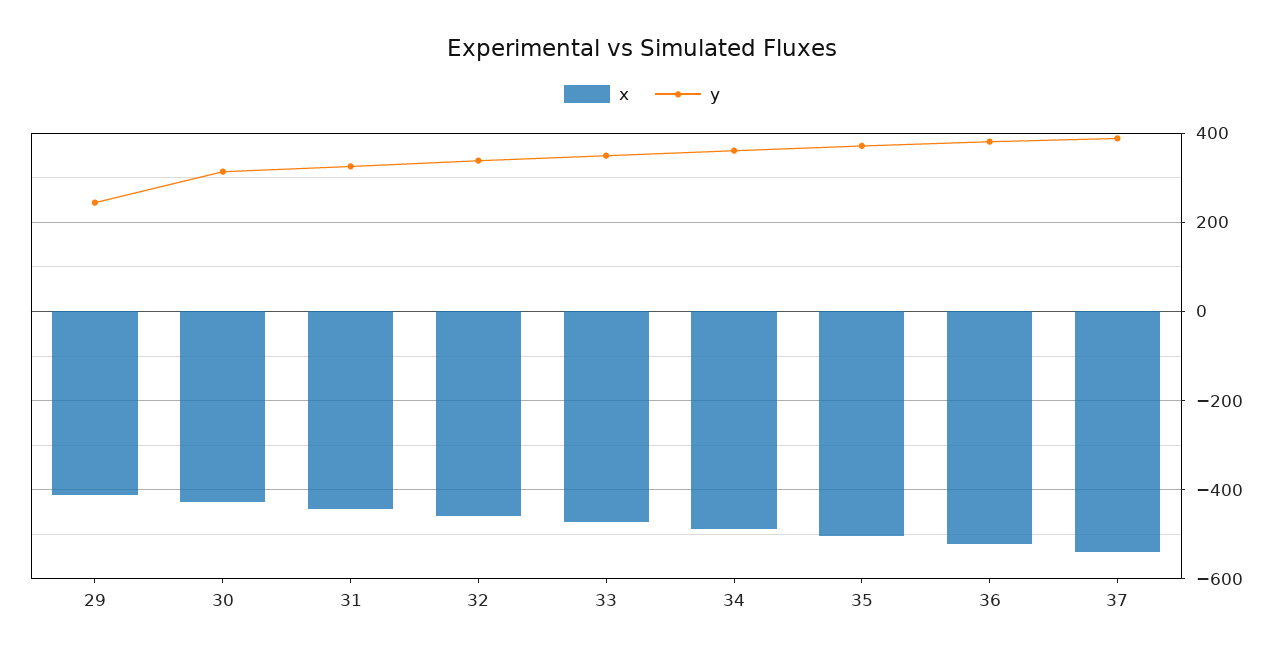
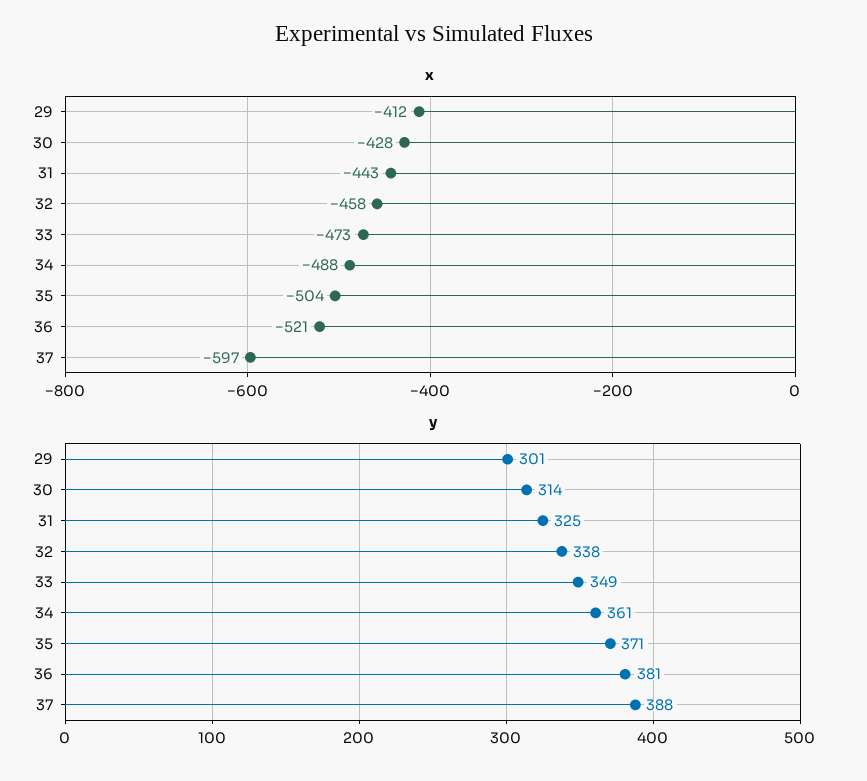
y, 29: 240 -> 301
x, 37: -540 -> -597

